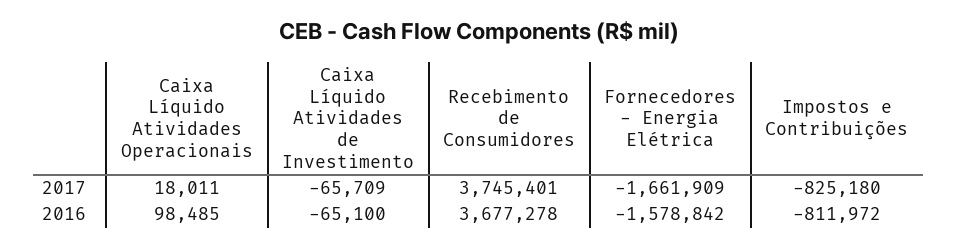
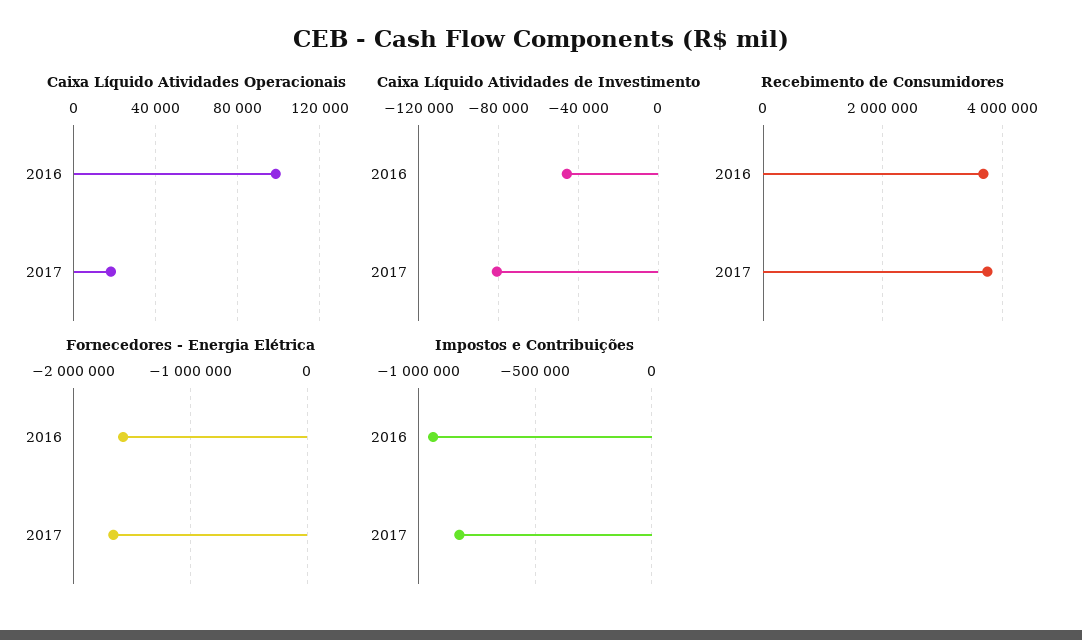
Caixa Líquido Atividades de Investimento, 2017: -65709 -> -80000
Caixa Líquido Atividades de Investimento, 2016: -65100 -> -45000
Impostos e Contribuições, 2016: -811972 -> -950000

